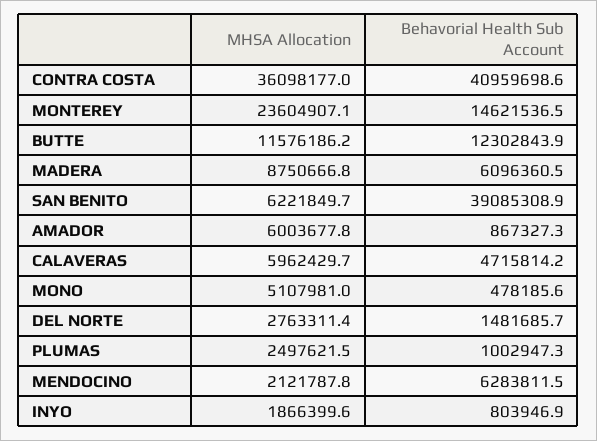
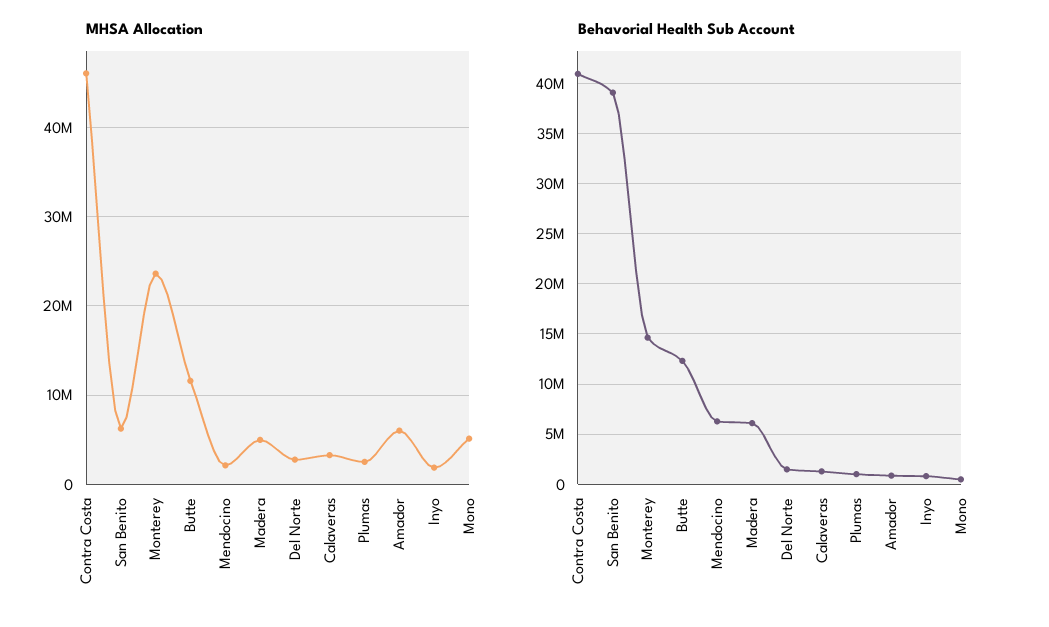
MHSA Allocation, CONTRA COSTA: 36098177 -> 46000000
MHSA Allocation, MADERA: 8750666.8 -> 5000000
MHSA Allocation, CALAVERAS: 5962429.7 -> 3000000
Behavorial Health Sub Account, CALAVERAS: 4715814.2 -> 1000000

